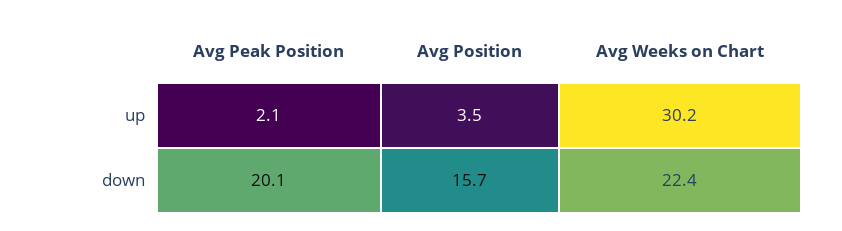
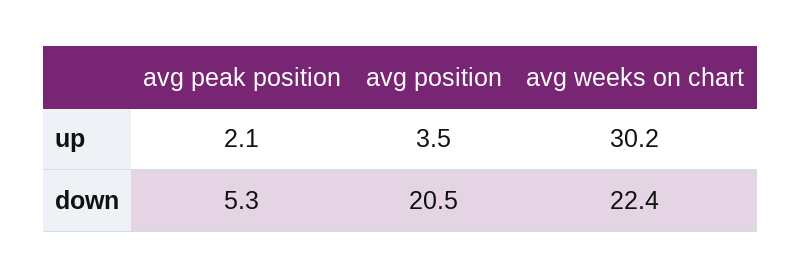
Avg Peak Position, down: 20.1 -> 5.3
Avg Position, down: 15.7 -> 20.5

